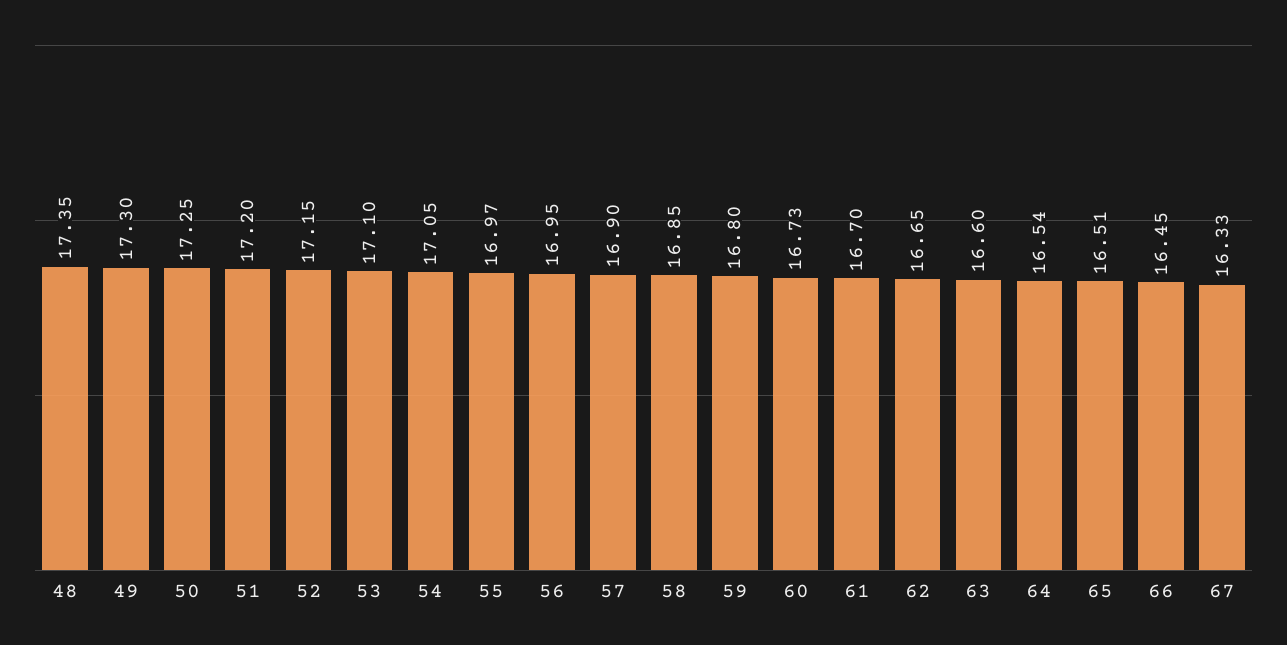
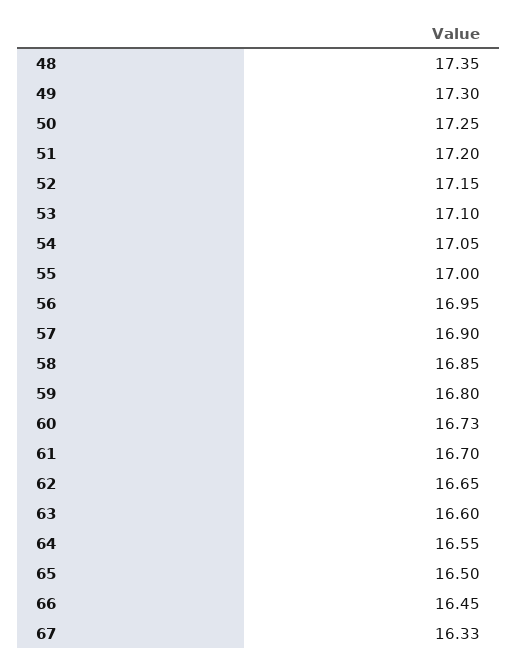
55: 16.97 -> 17
64: 16.54 -> 16.55
65: 16.51 -> 16.5

